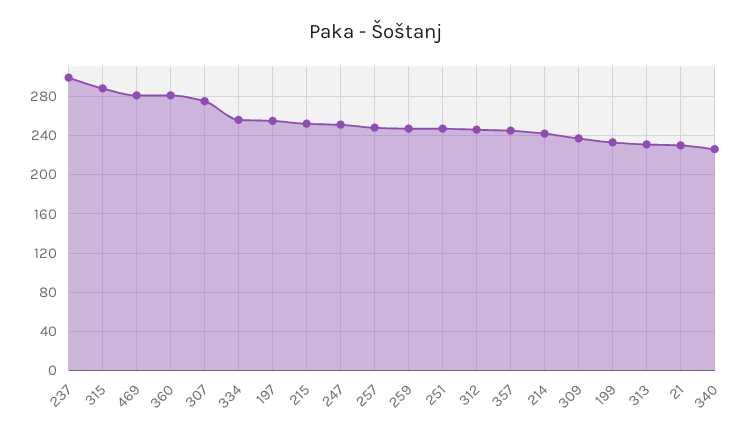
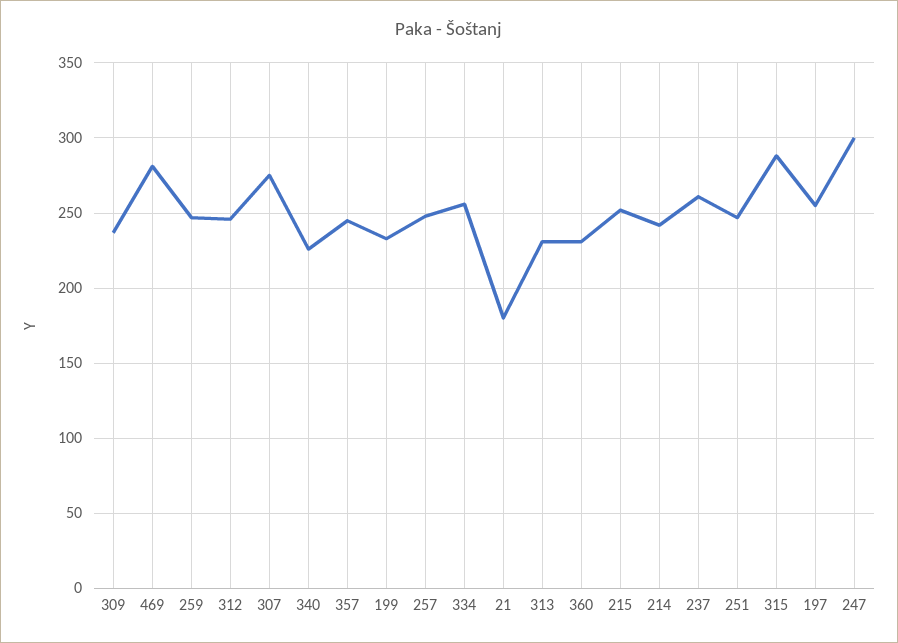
237: 300 -> 260
360: 280 -> 230
247: 250 -> 300
21: 230 -> 180

